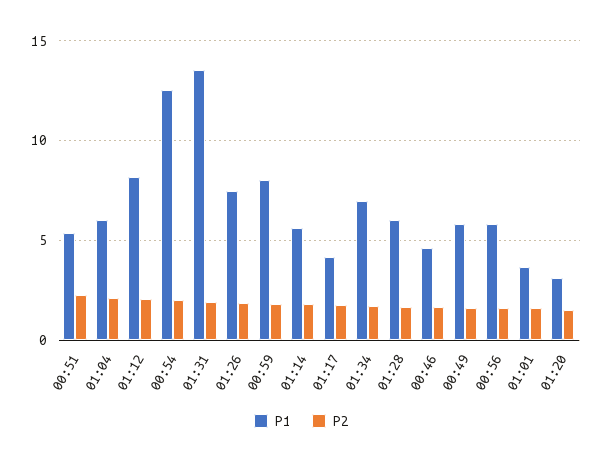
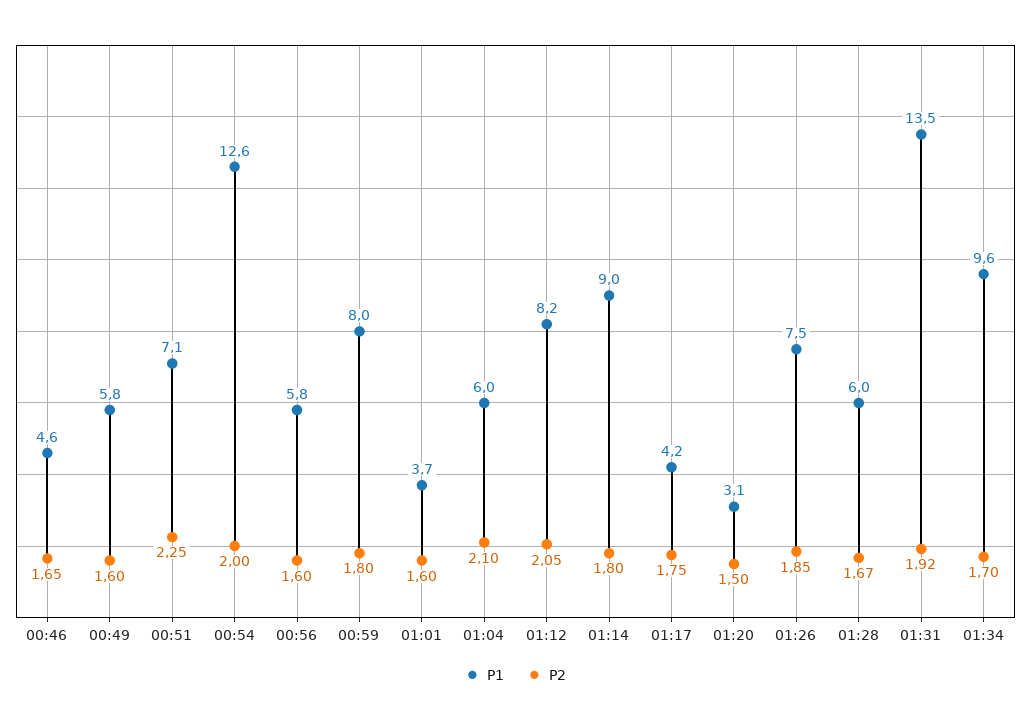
P1, 00:51: 5.5 -> 7.1
P1, 01:14: 5.5 -> 9
P1, 01:34: 7 -> 9.6

